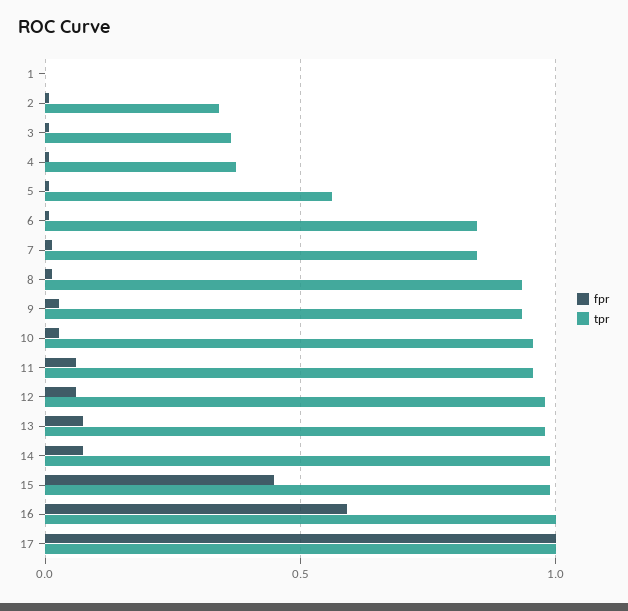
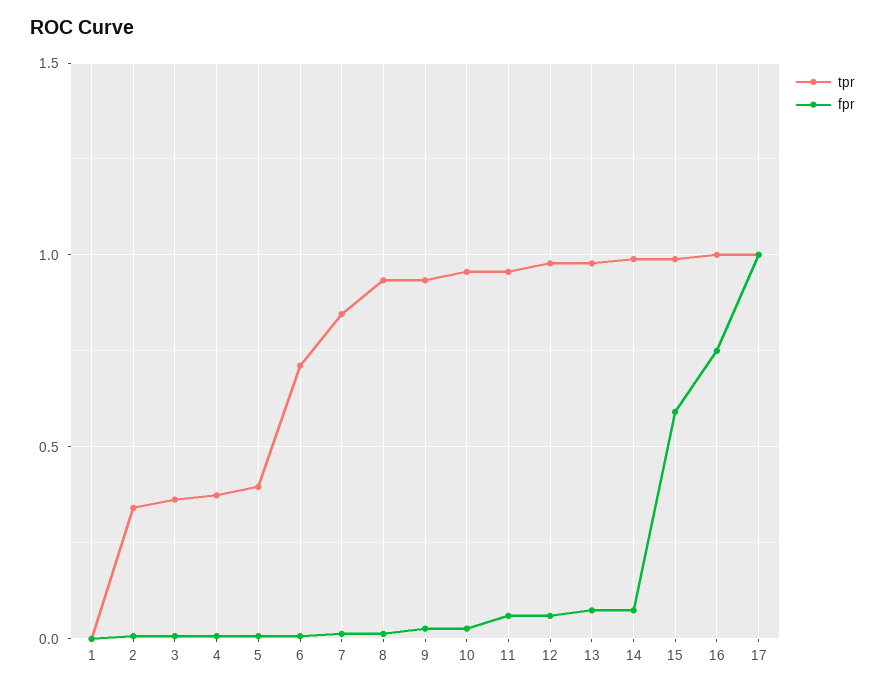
tpr, 5: 0.55 -> 0.4
tpr, 6: 0.85 -> 0.7
fpr, 15: 0.45 -> 0.6
fpr, 16: 0.6 -> 0.75

